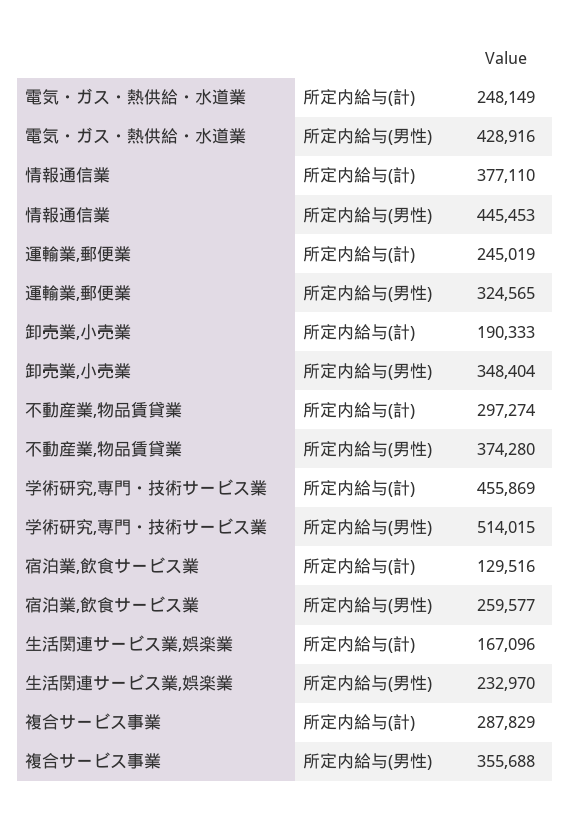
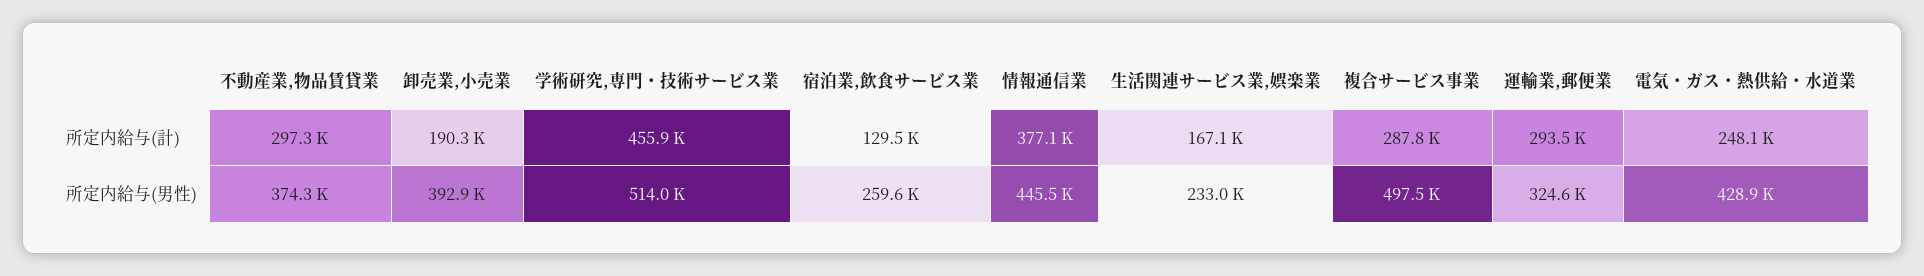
運輸業,郵便業, 所定内給与(計): 245019 -> 293500
卸売業,小売業, 所定内給与(男性): 348404 -> 392900
複合サービス事業, 所定内給与(男性): 355688 -> 497500

